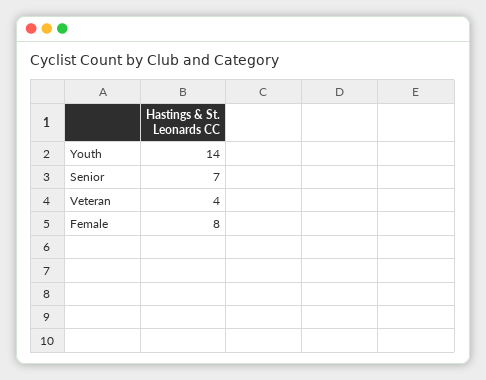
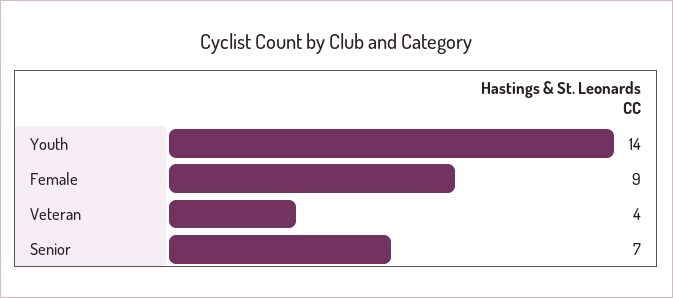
Female: 8 -> 9

